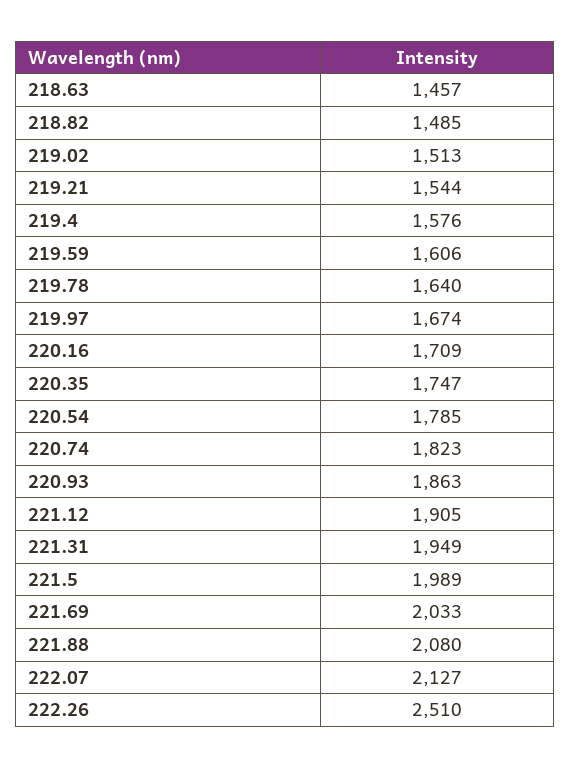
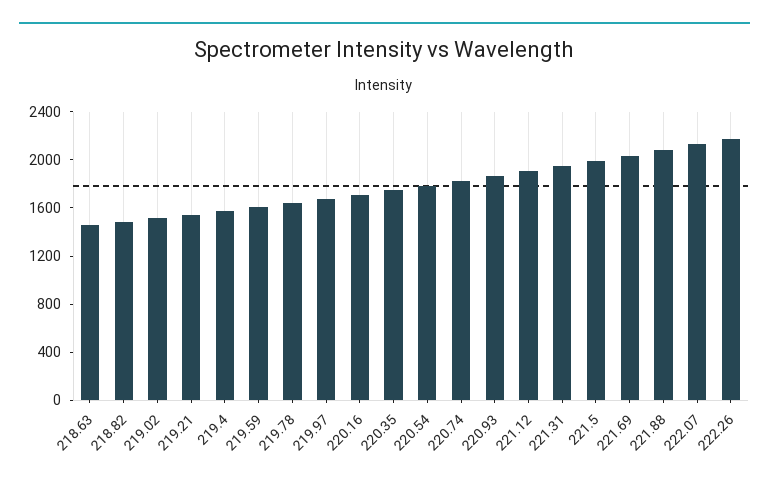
222.26: 2510 -> 2200

